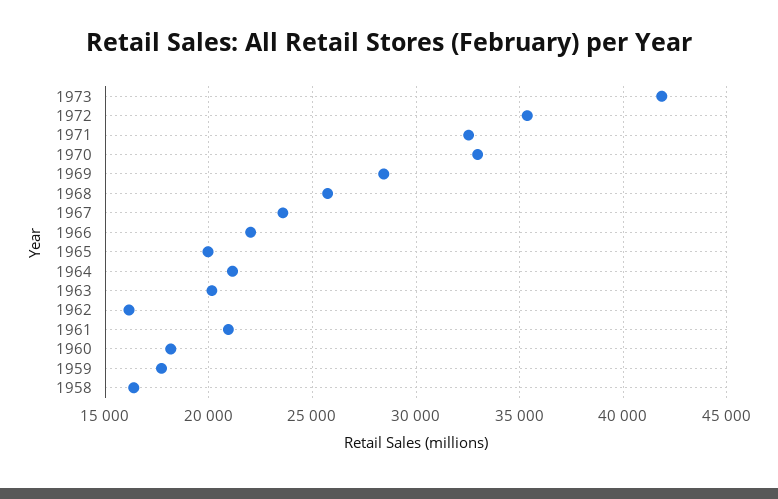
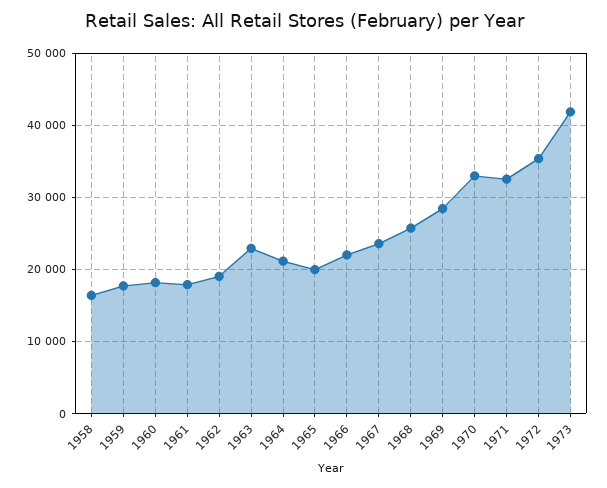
1963: 20000 -> 23000
1962: 16000 -> 19000
1961: 21000 -> 18000

